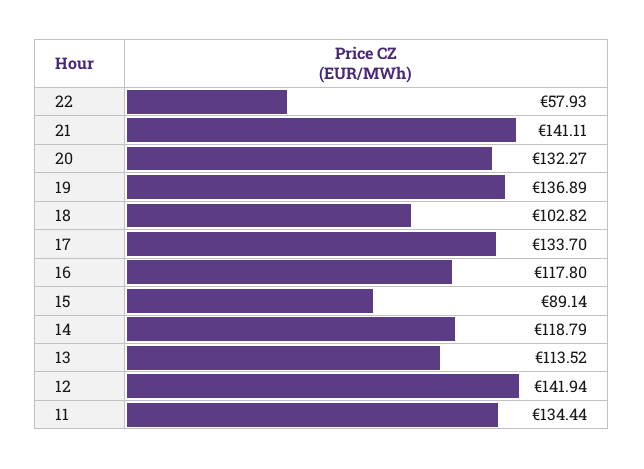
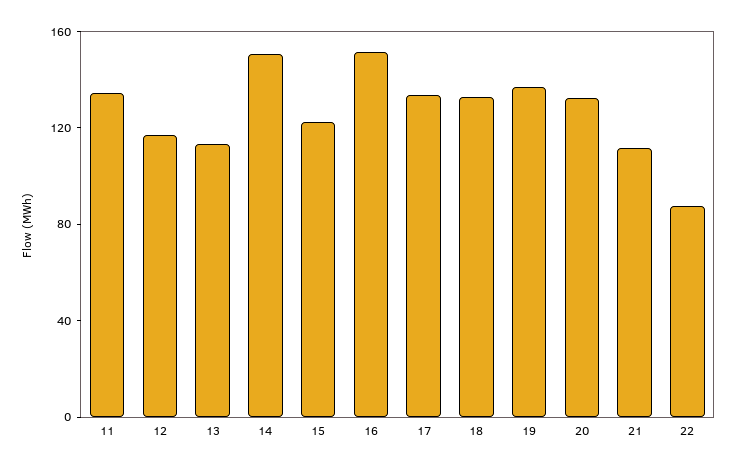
22: 57.93 -> 90
21: 141.11 -> 110
18: 102.82 -> 130
16: 117.8 -> 150
15: 89.14 -> 120
14: 118.79 -> 150
12: 141.94 -> 120

